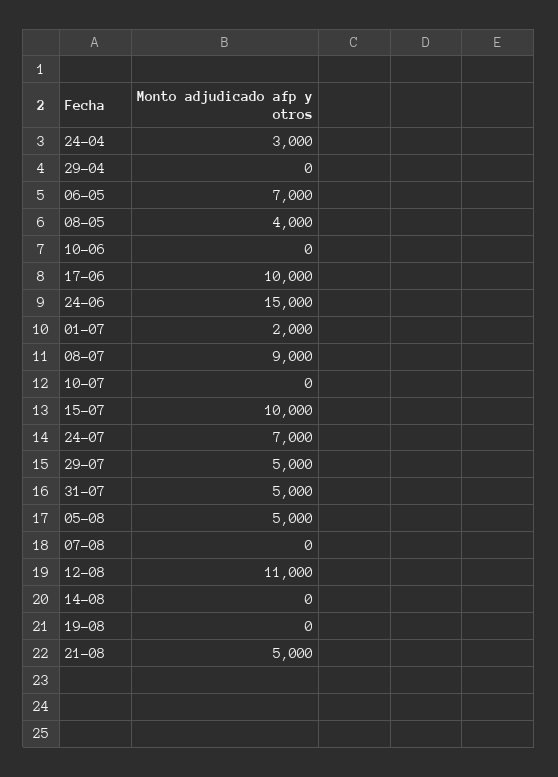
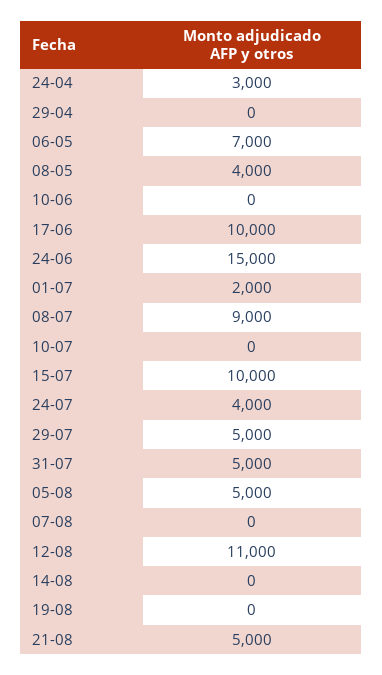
24-07: 7000 -> 4000

